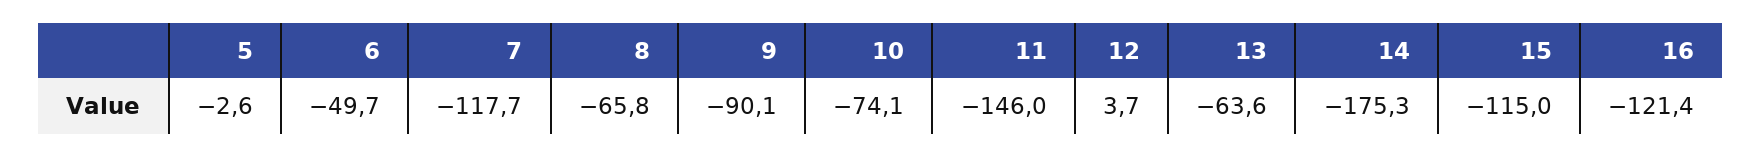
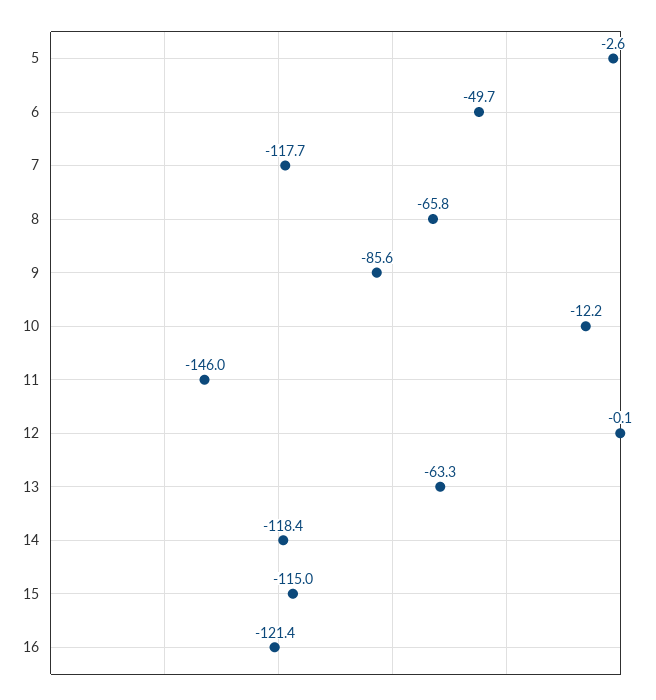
9: -90.1 -> -85.6
10: -74.1 -> -12.2
12: 3.7 -> -0.1
13: -63.6 -> -63.3
14: -175.3 -> -118.4

